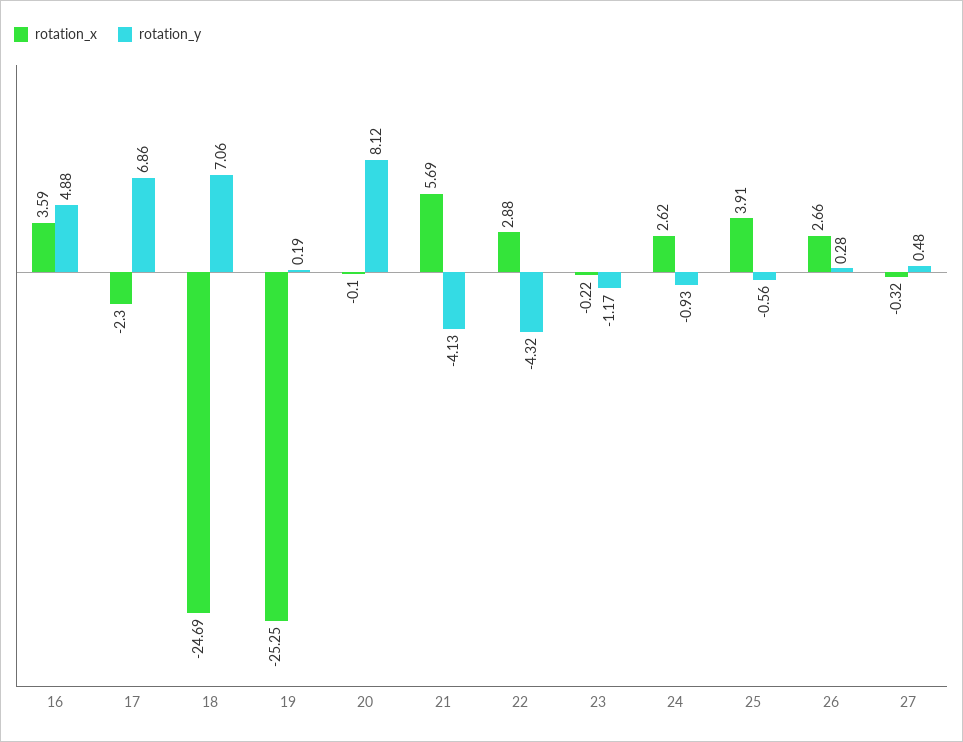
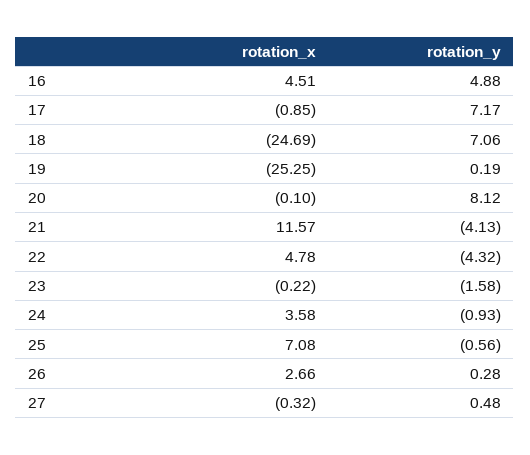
rotation_x, 16: 3.59 -> 4.51
rotation_x, 17: -2.3 -> -0.85
rotation_y, 17: 6.86 -> 7.17
rotation_x, 21: 5.69 -> 11.57
rotation_x, 22: 2.88 -> 4.78
rotation_y, 23: -1.17 -> -1.58
rotation_x, 24: 2.62 -> 3.58
rotation_x, 25: 3.91 -> 7.08

